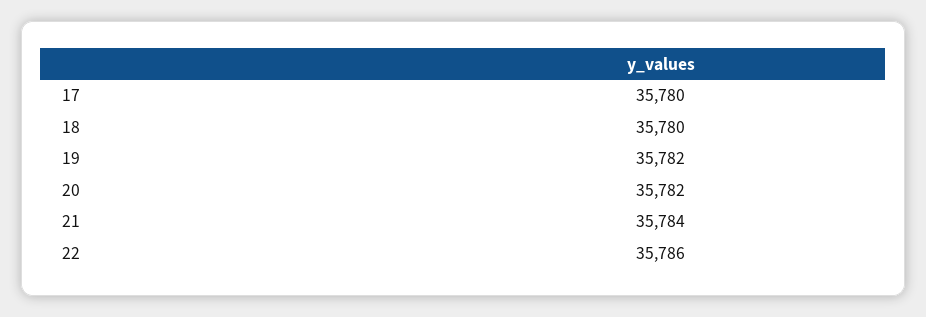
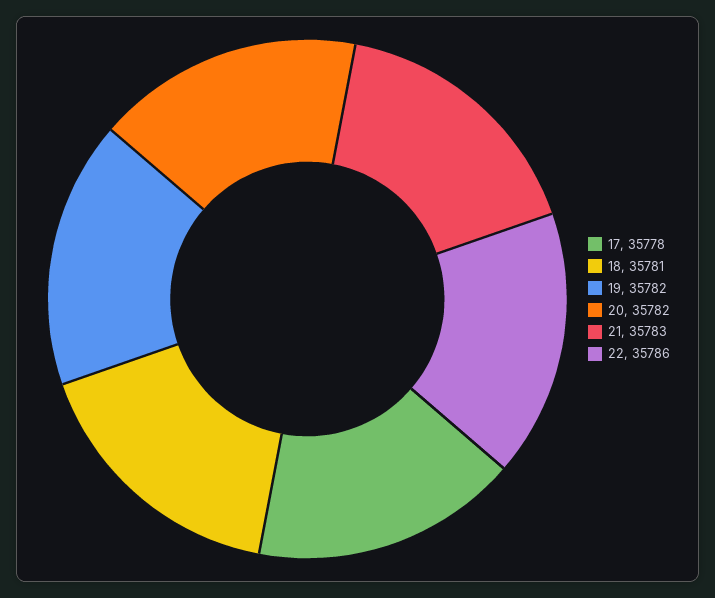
17: 35780 -> 35778
18: 35780 -> 35781
21: 35784 -> 35783

